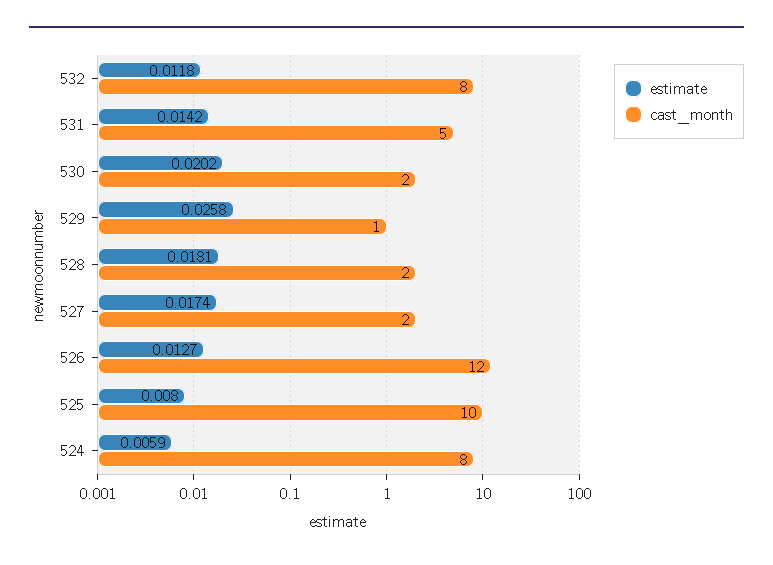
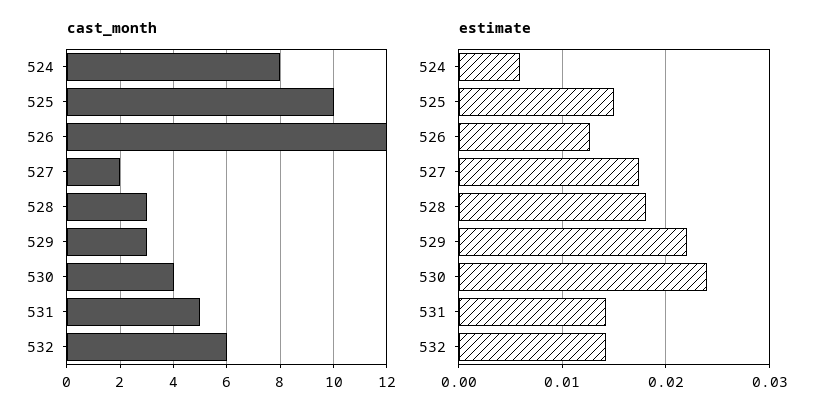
estimate, 532: 0.0118 -> 0.014
cast_month, 532: 8 -> 6
estimate, 530: 0.0202 -> 0.024
cast_month, 530: 2 -> 4
estimate, 529: 0.0258 -> 0.022
cast_month, 529: 1 -> 3
cast_month, 528: 2 -> 3
estimate, 525: 0.008 -> 0.015

